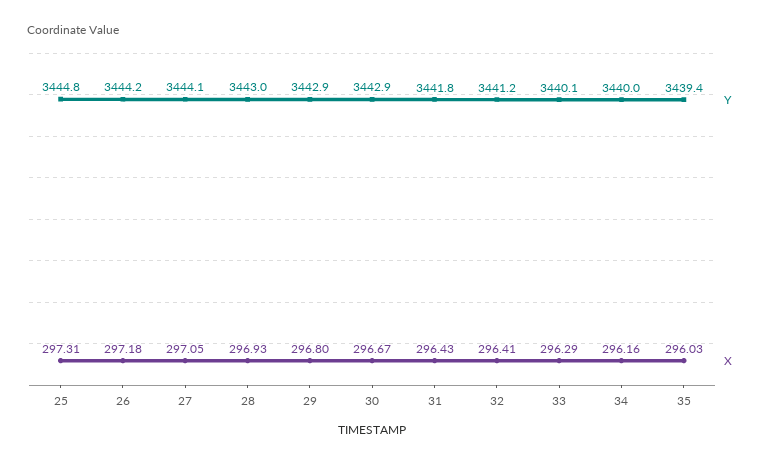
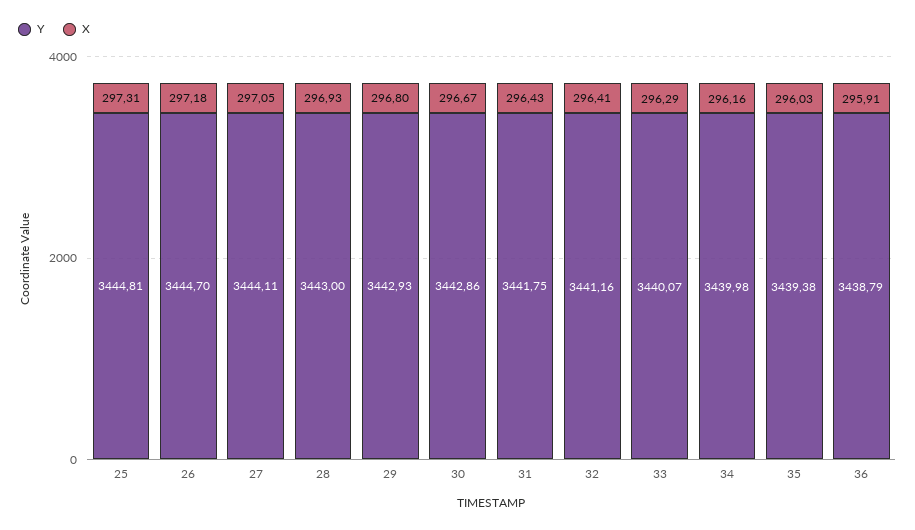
Y, 26: 3444.2 -> 3444.7
Y, 36: none -> 3438.79
X, 36: none -> 295.91

